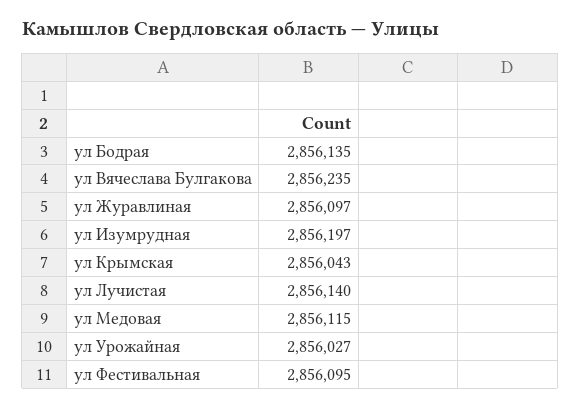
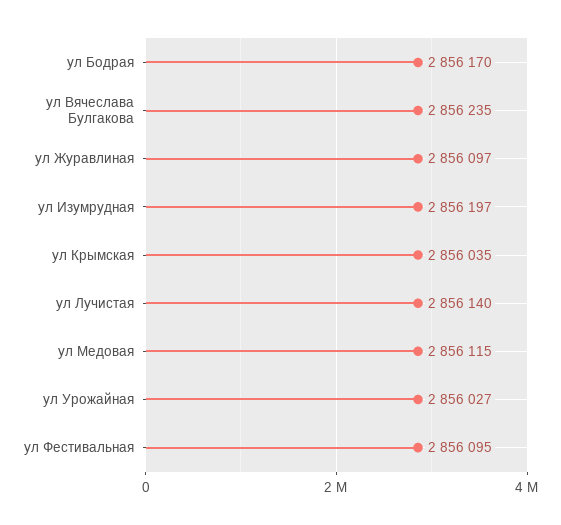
ул Бодрая: 2856135 -> 2856170
ул Крымская: 2856043 -> 2856035

